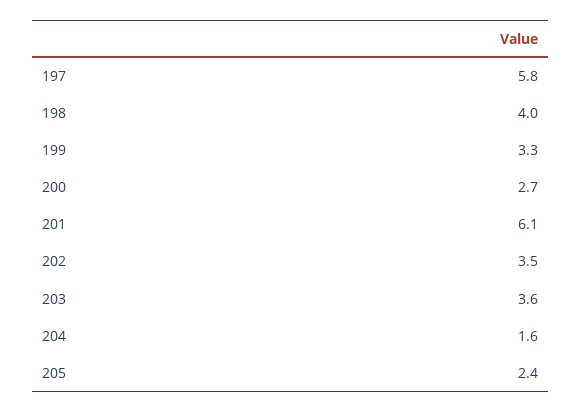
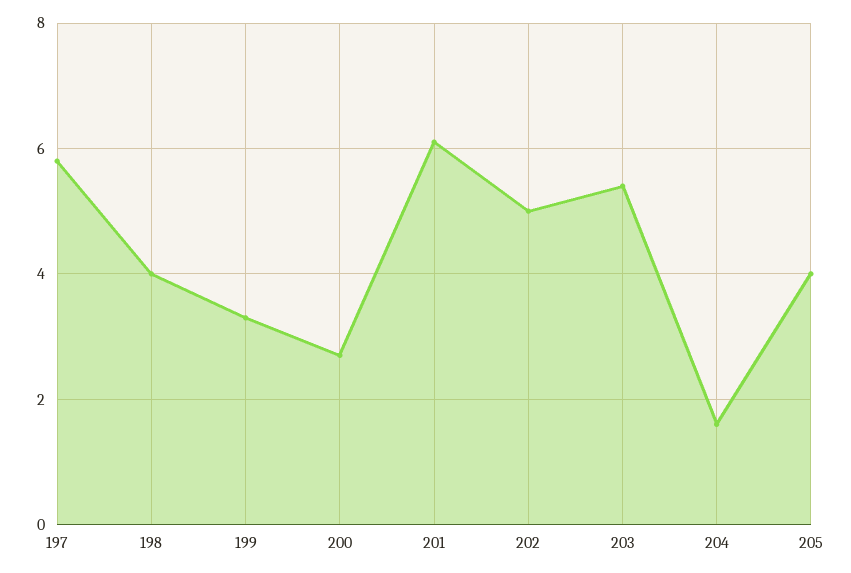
202: 3.5 -> 5
203: 3.6 -> 5.5
205: 2.4 -> 4

